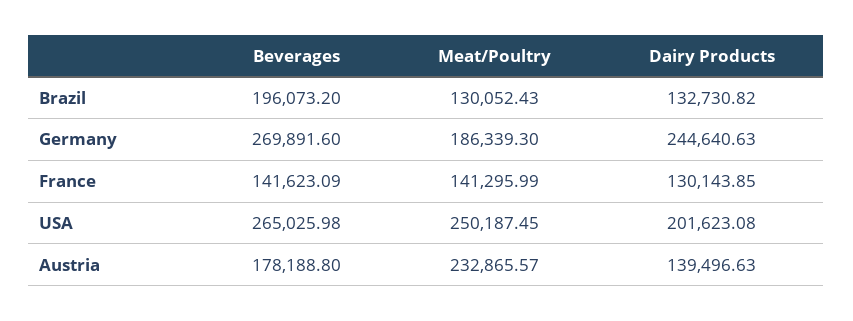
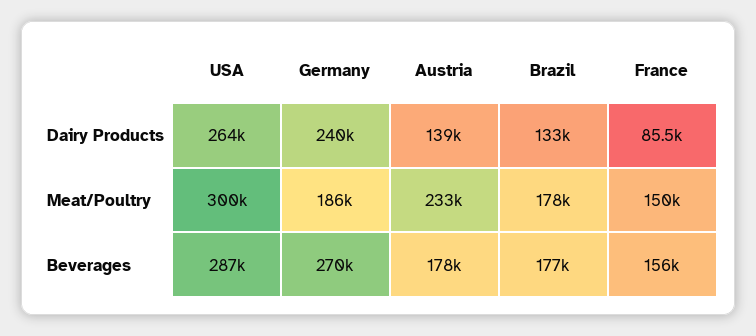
Beverages, Brazil: 196073.2 -> 177000
Meat/Poultry, Brazil: 130052.43 -> 178000
Dairy Products, Germany: 244640.63 -> 240000
Beverages, France: 141623.09 -> 156000
Meat/Poultry, France: 141295.99 -> 150000
Dairy Products, France: 130143.85 -> 85500
Beverages, USA: 265025.98 -> 287000
Meat/Poultry, USA: 250187.45 -> 300000
Dairy Products, USA: 201623.08 -> 264000

